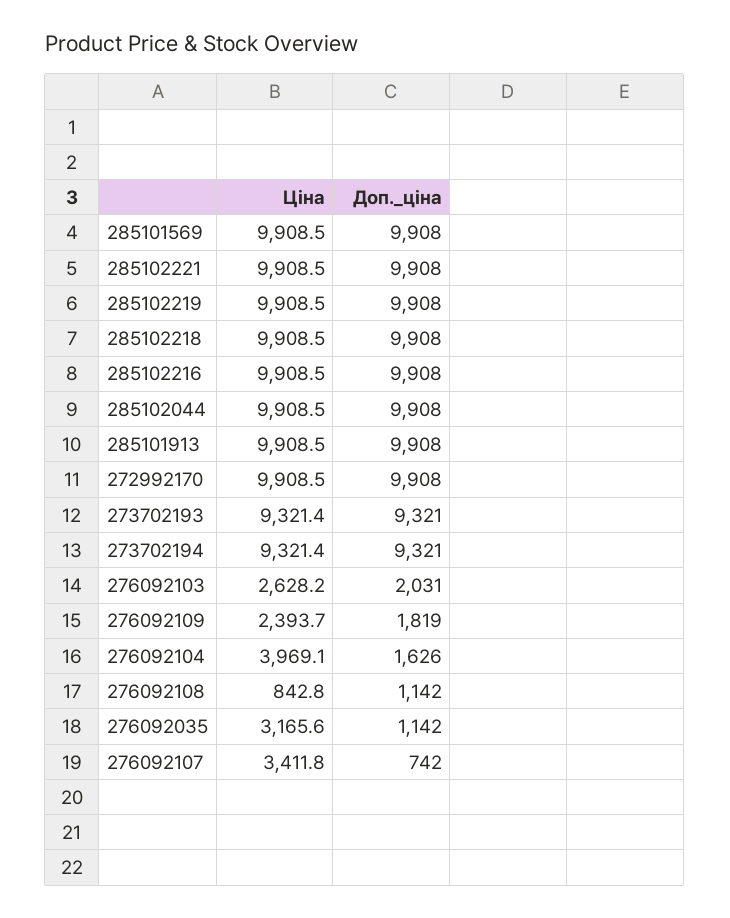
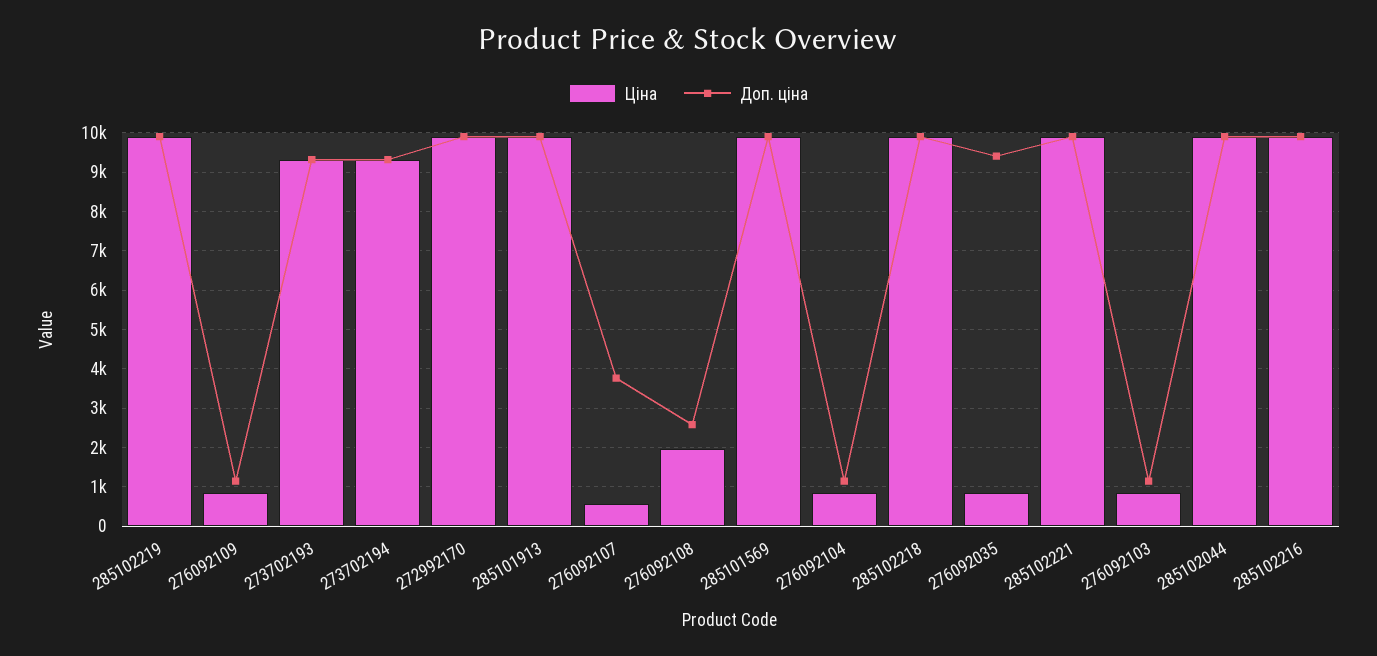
Ціна, 276092103: 2628.2 -> 800
Доп._ціна, 276092103: 2031 -> 1200
Ціна, 276092109: 2393.7 -> 800
Доп._ціна, 276092109: 1819 -> 1200
Ціна, 276092104: 3969.1 -> 800
Доп._ціна, 276092104: 1626 -> 1200
Ціна, 276092108: 842.8 -> 2000
Доп._ціна, 276092108: 1142 -> 2600
Ціна, 276092035: 3165.6 -> 800
Доп._ціна, 276092035: 1142 -> 9400
Ціна, 276092107: 3411.8 -> 600
Доп._ціна, 276092107: 742 -> 3800

